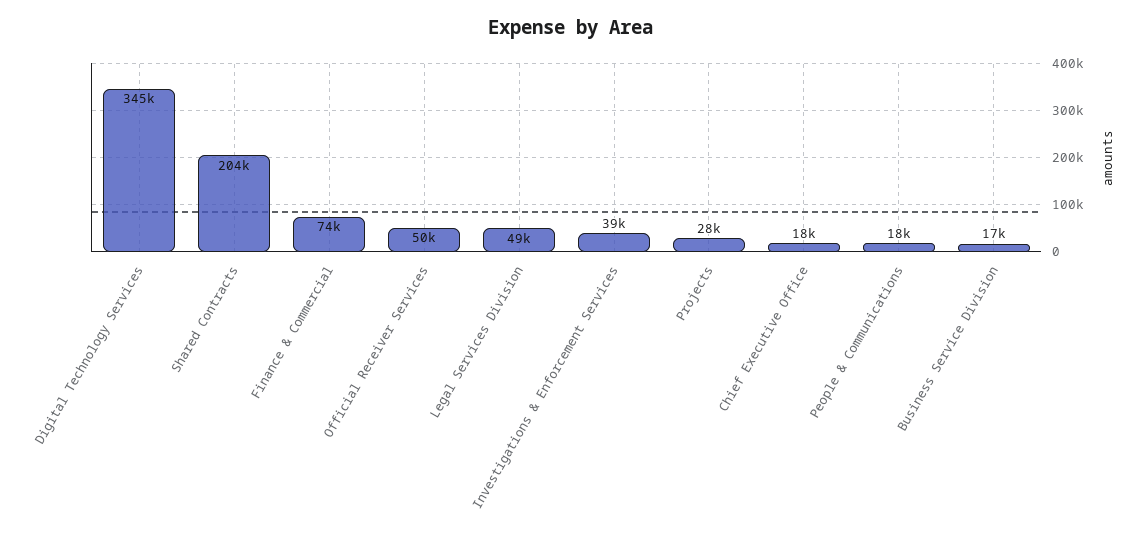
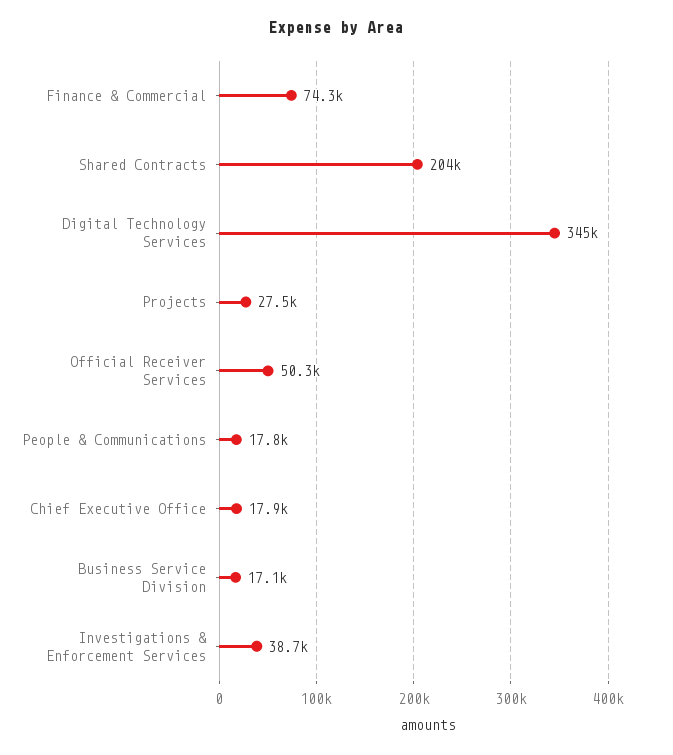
Legal Services Division: 49000 -> none

